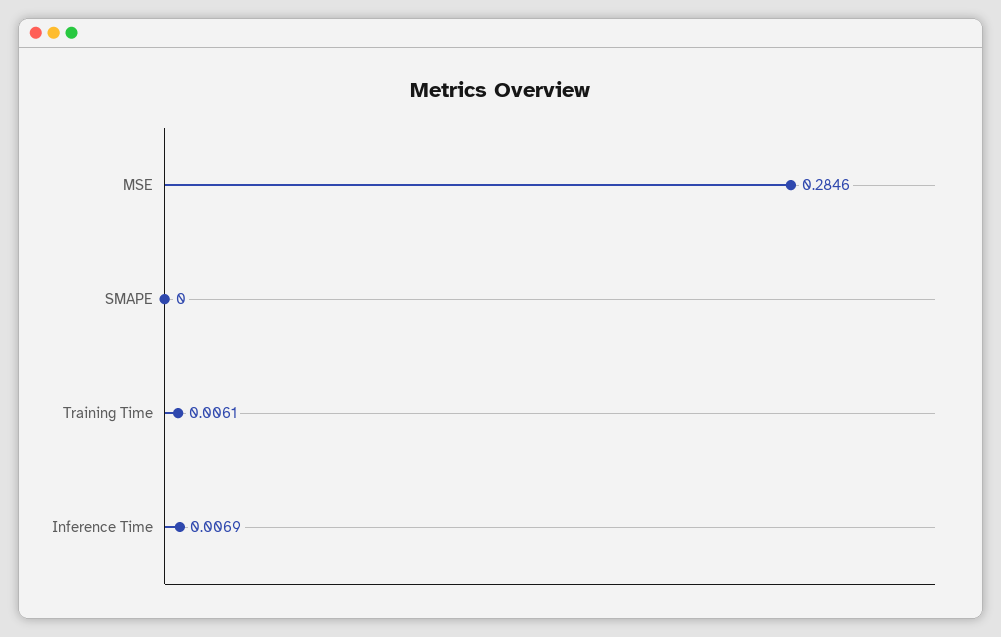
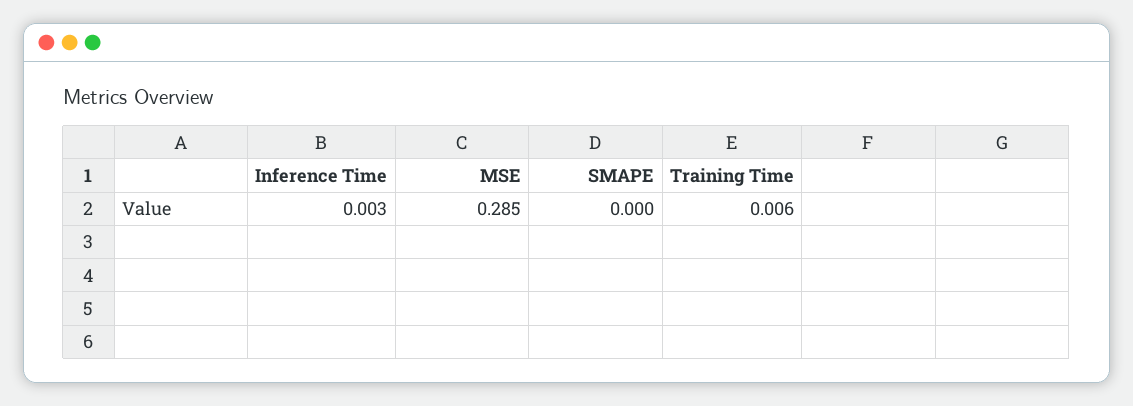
Inference Time: 0.0069 -> 0.003

